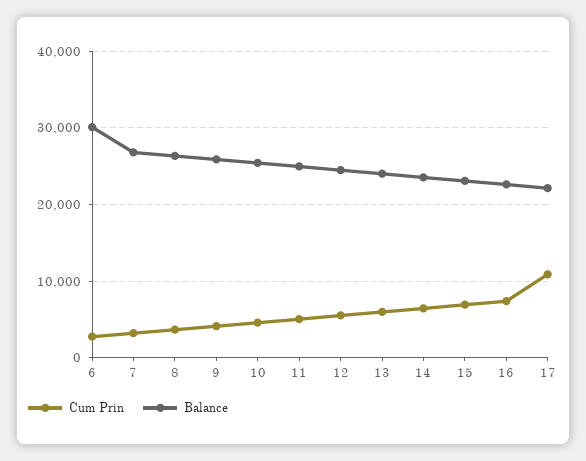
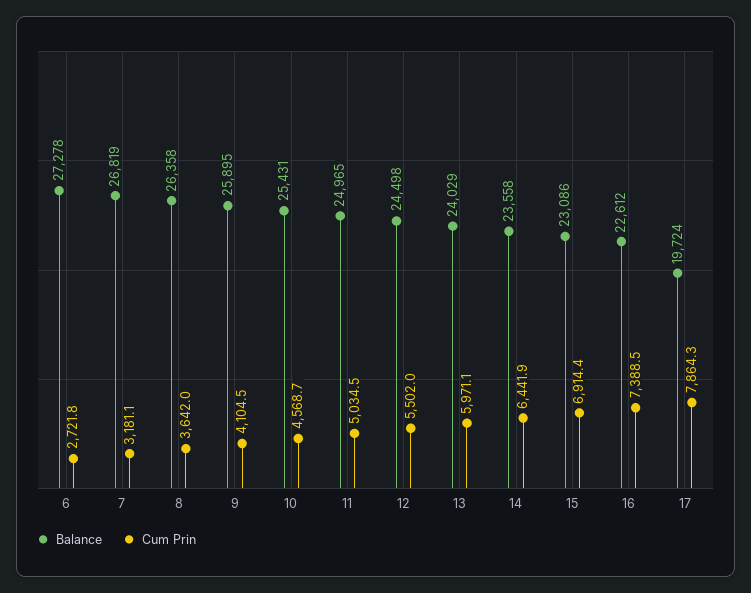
Balance, 6: 30000 -> 27278
Cum Prin, 17: 11000 -> 7864.3
Balance, 17: 22000 -> 19724

